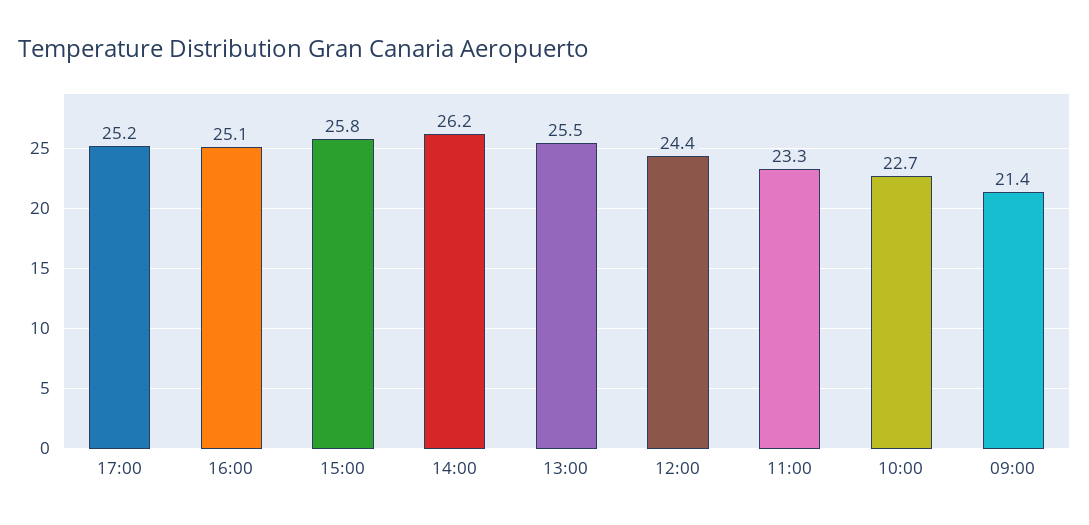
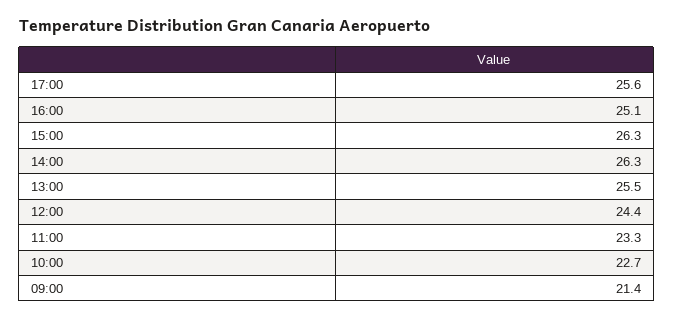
17:00: 25.2 -> 25.6
15:00: 25.8 -> 26.3
14:00: 26.2 -> 26.3

